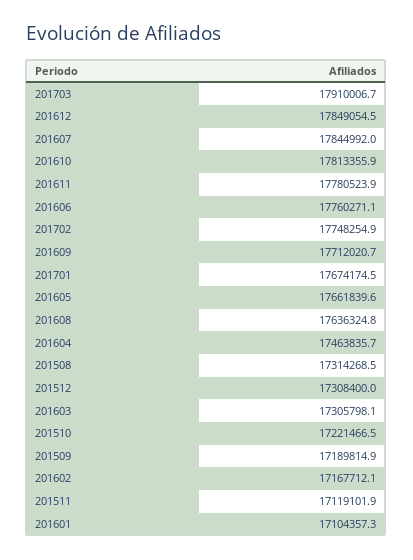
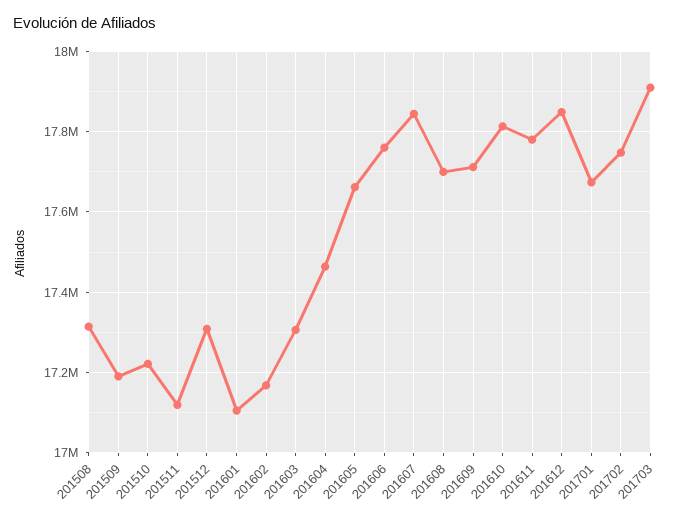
201608: 17636324.8 -> 17700000

